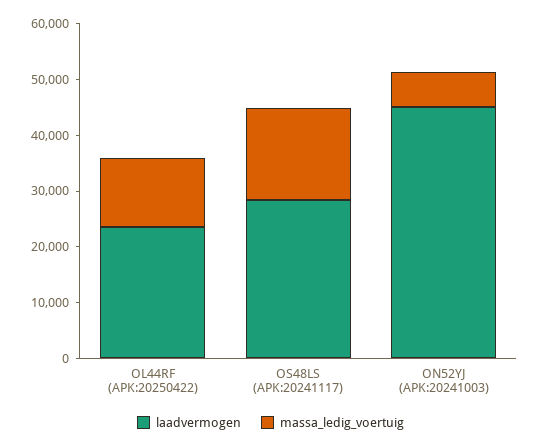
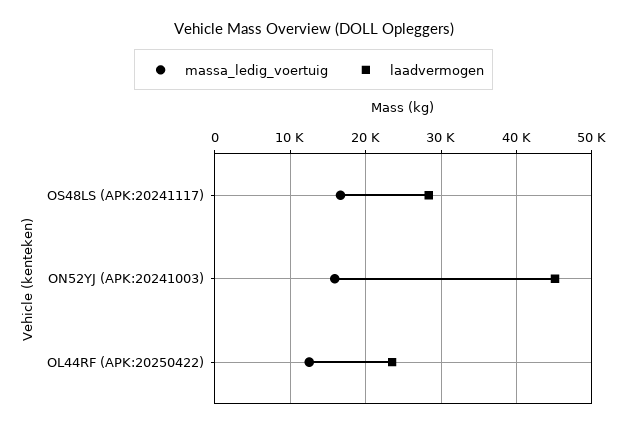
massa_ledig_voertuig, ON52YJ (APK:20241003): 6000 -> 16000

